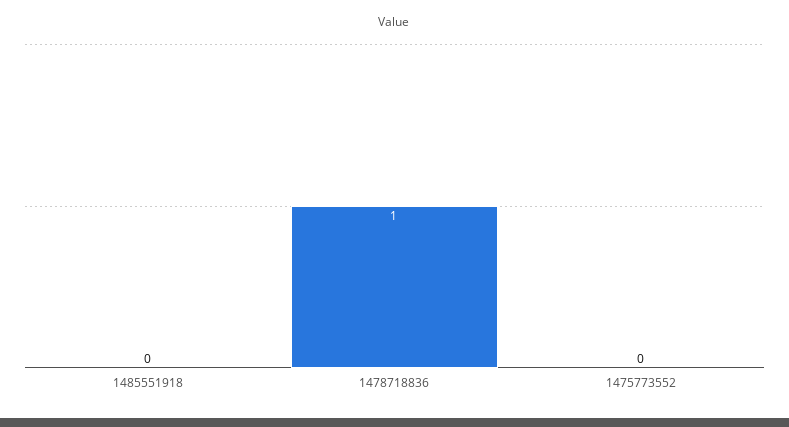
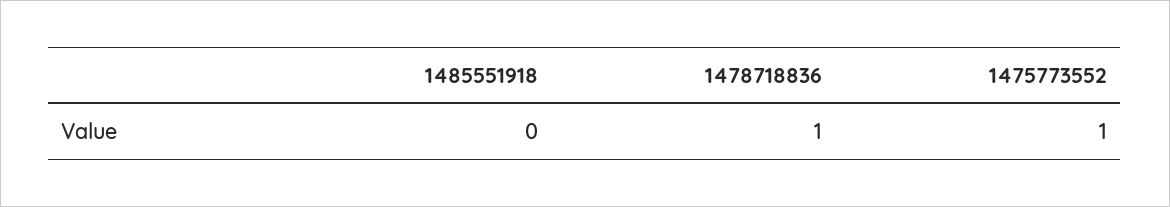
1475773552: 0 -> 1

